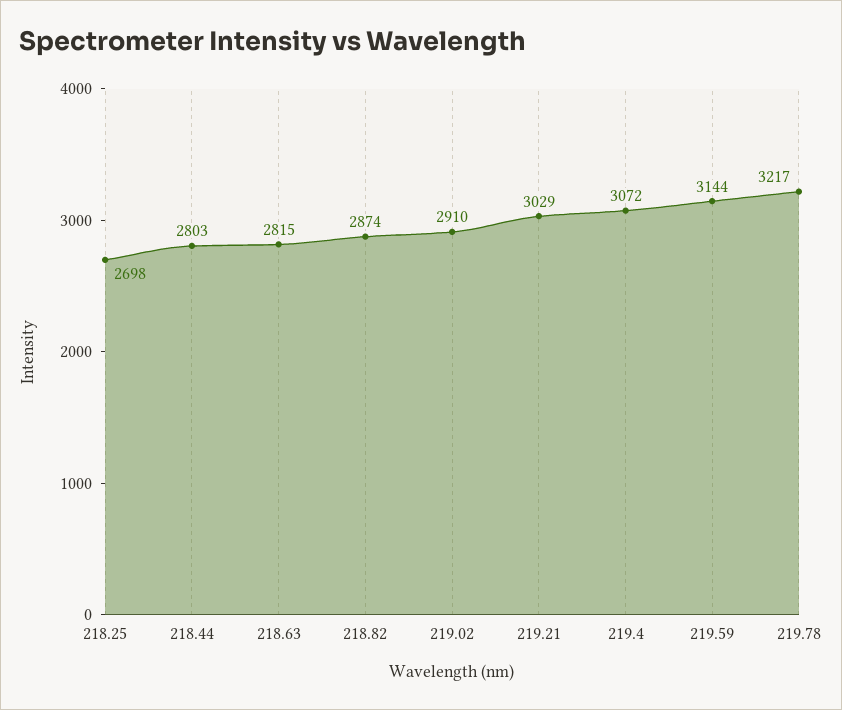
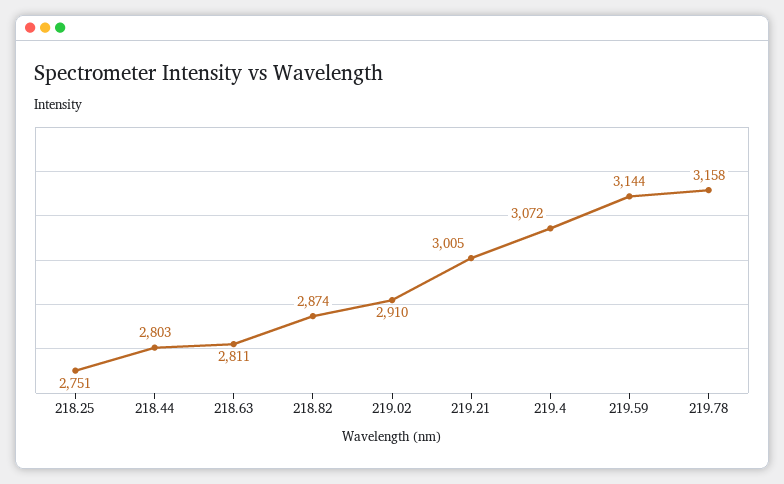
218.25: 2698 -> 2751
218.63: 2815 -> 2811
219.21: 3029 -> 3005
219.78: 3217 -> 3158

